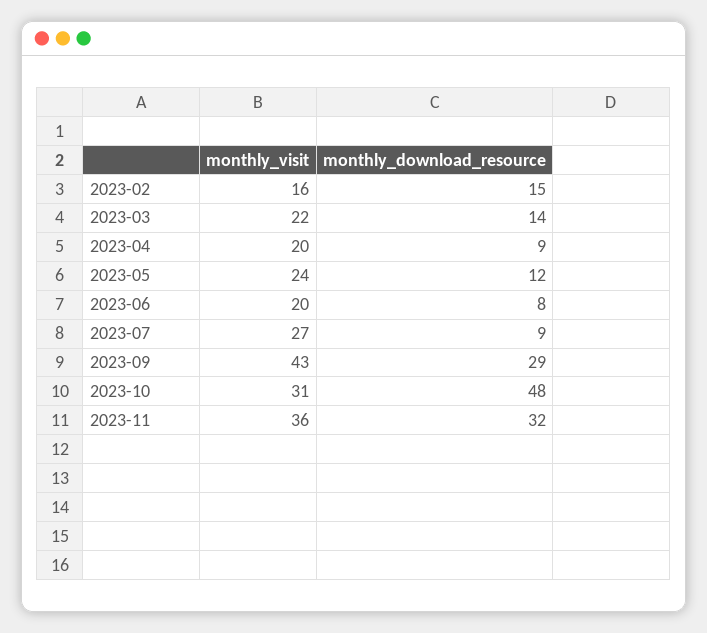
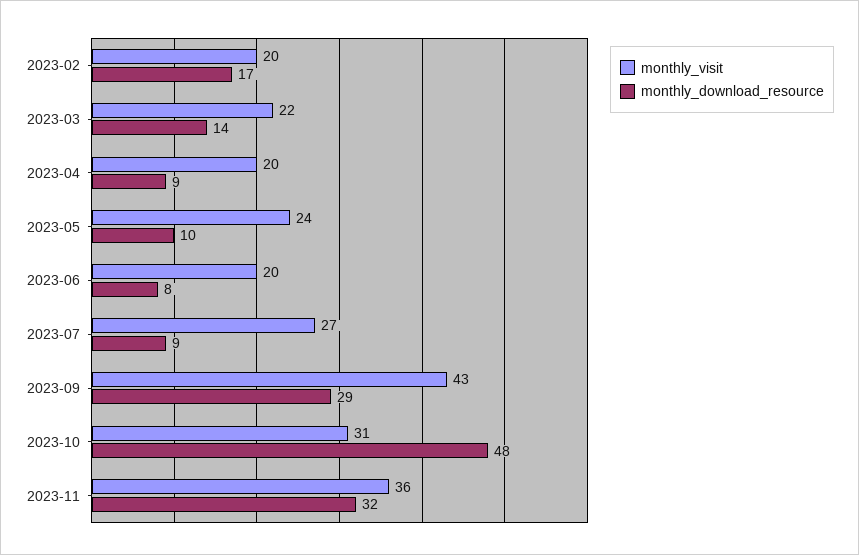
monthly_visit, 2023-02: 16 -> 20
monthly_download_resource, 2023-02: 15 -> 17
monthly_download_resource, 2023-05: 12 -> 10

